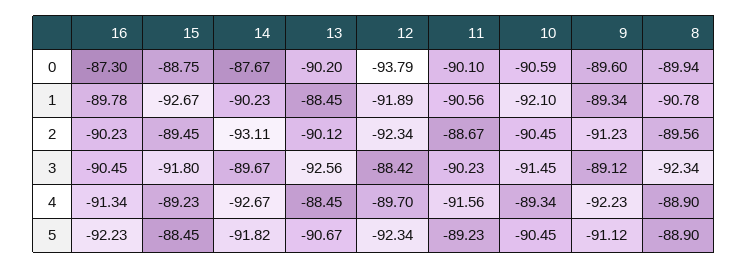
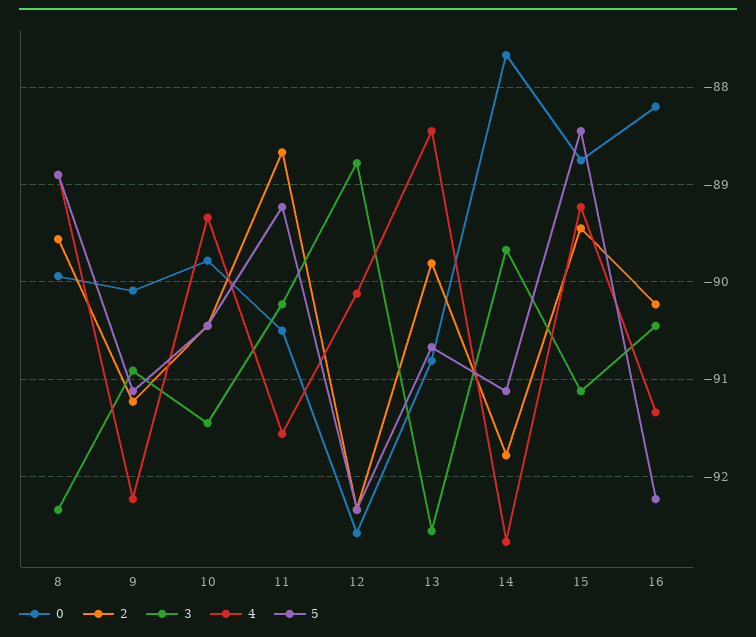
0, 16: -87.3 -> -88.2
0, 13: -90.2 -> -90.8
0, 12: -93.79 -> -92.6
0, 11: -90.1 -> -90.5
0, 10: -90.59 -> -89.8
0, 9: -89.6 -> -90.1
1, 16: -89.78 -> none
1, 15: -92.67 -> none
1, 14: -90.23 -> none
1, 13: -88.45 -> none
1, 12: -91.89 -> none
1, 11: -90.56 -> none
1, 10: -92.1 -> none
1, 9: -89.34 -> none
1, 8: -90.78 -> none
2, 14: -93.11 -> -91.8
2, 13: -90.12 -> -89.8
3, 15: -91.8 -> -91.1
3, 12: -88.42 -> -88.8
3, 9: -89.12 -> -90.9
4, 12: -89.7 -> -90.1
5, 14: -91.82 -> -91.1

